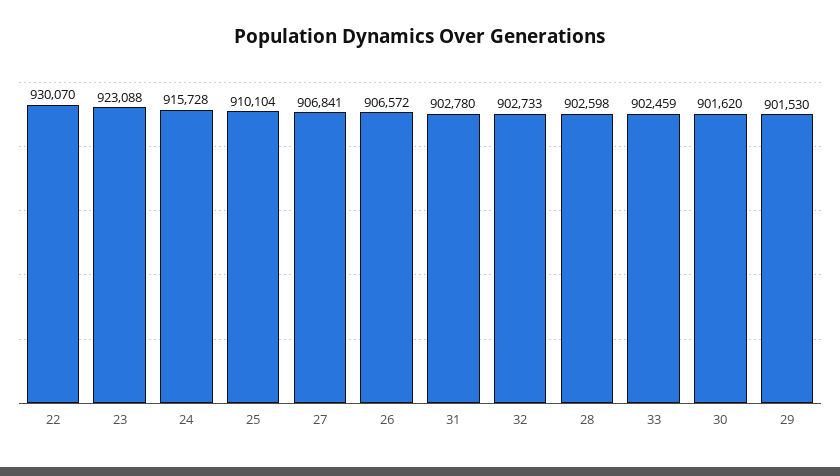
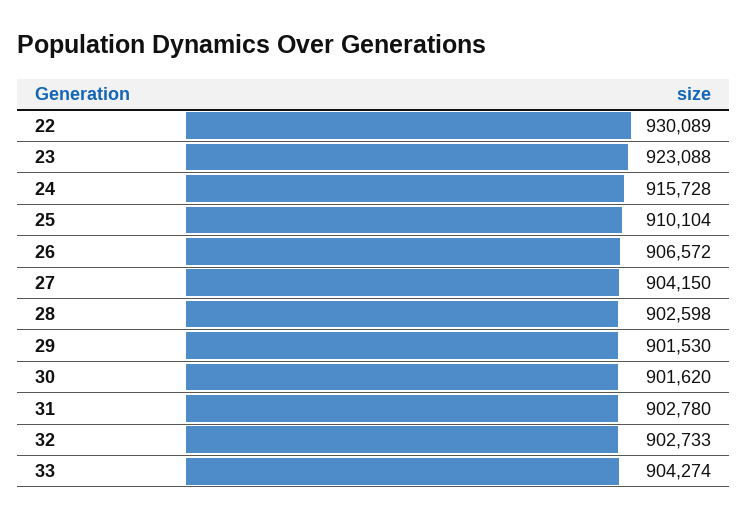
22: 930070 -> 930089
27: 906841 -> 904150
33: 902459 -> 904274

